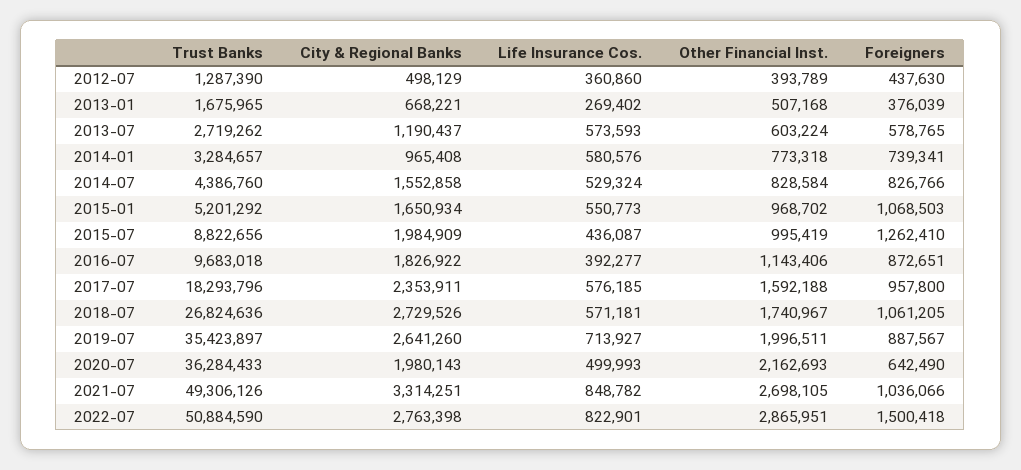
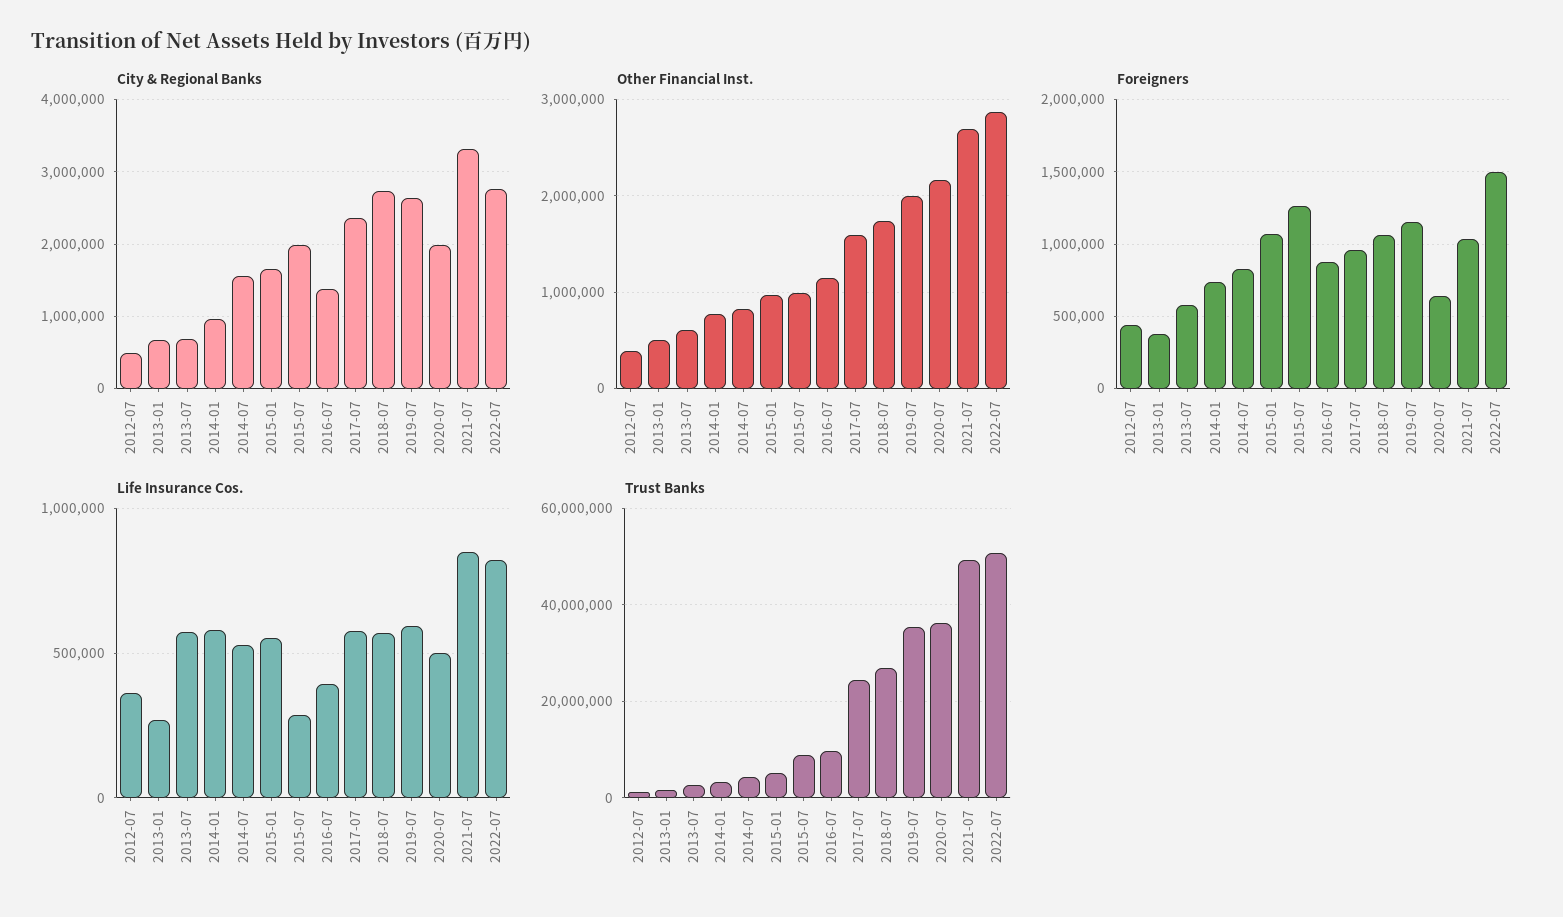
City & Regional Banks, 2013-07: 1190437 -> 700000
Life Insurance Cos., 2015-07: 436087 -> 300000
City & Regional Banks, 2016-07: 1826922 -> 1400000
Trust Banks, 2017-07: 18293796 -> 24000000
Life Insurance Cos., 2019-07: 713927 -> 600000
Foreigners, 2019-07: 887567 -> 1150000

